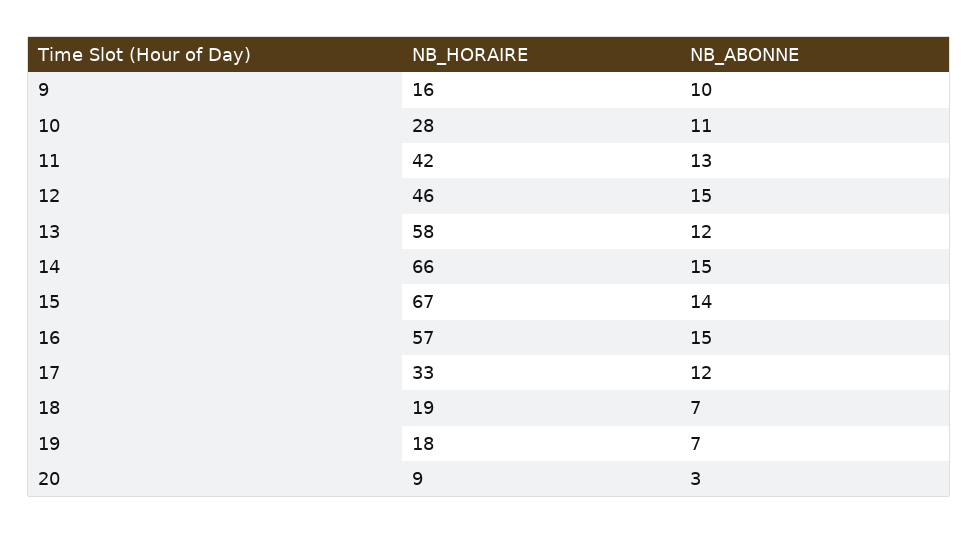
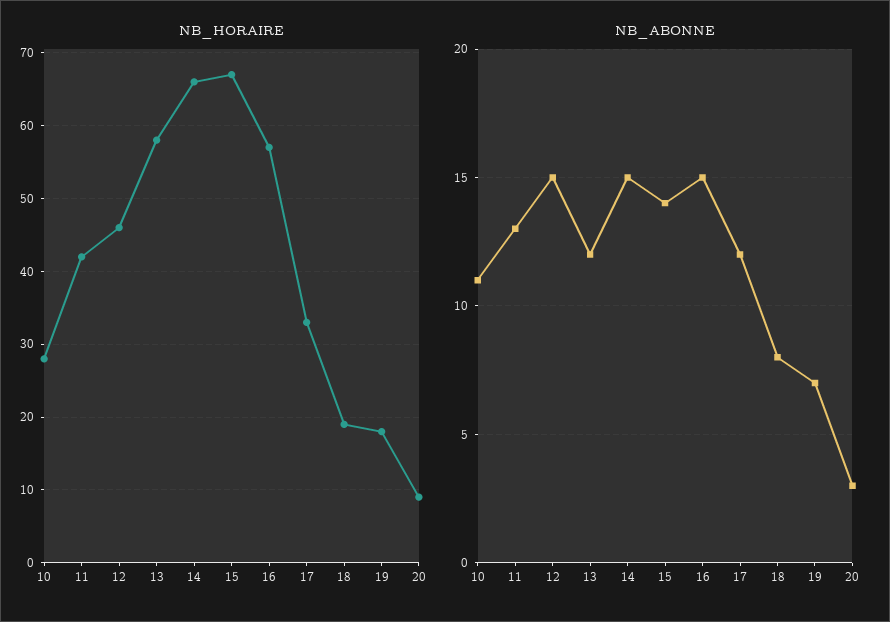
NB_HORAIRE, 9: 16 -> none
NB_ABONNE, 9: 10 -> none
NB_ABONNE, 18: 7 -> 8

